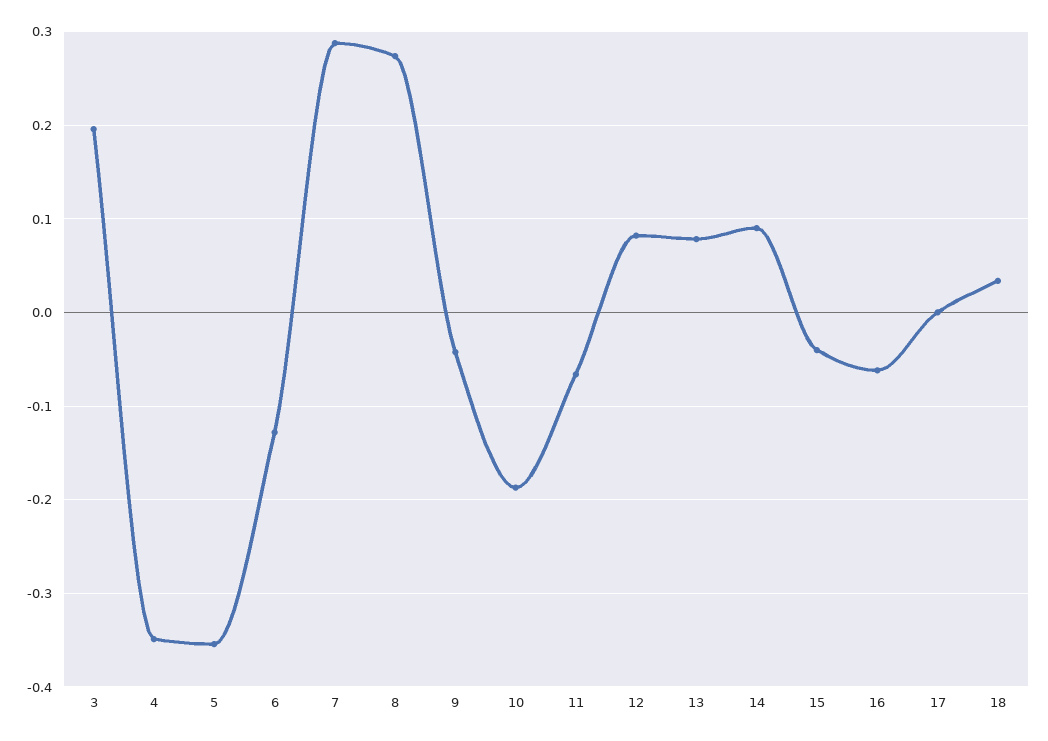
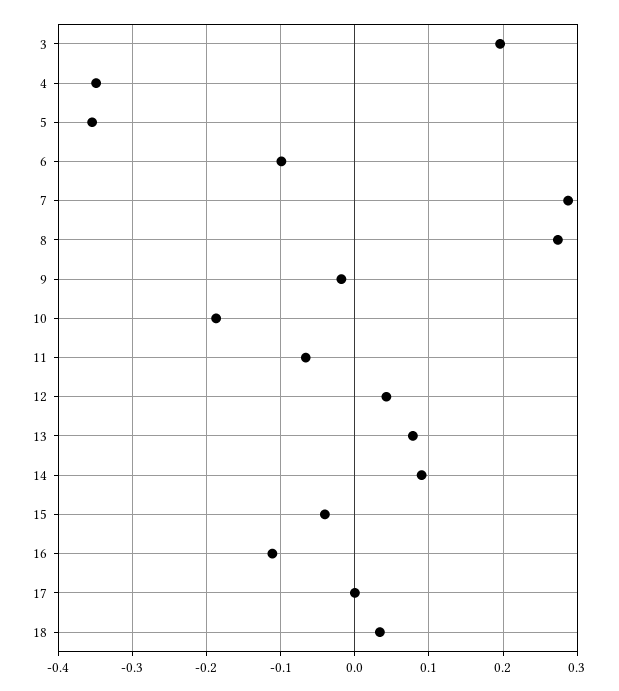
6: -0.13 -> -0.1
9: -0.04 -> -0.02
12: 0.08 -> 0.04
16: -0.06 -> -0.11

